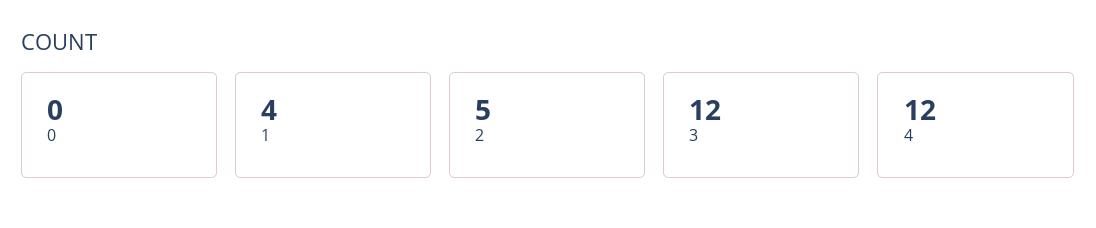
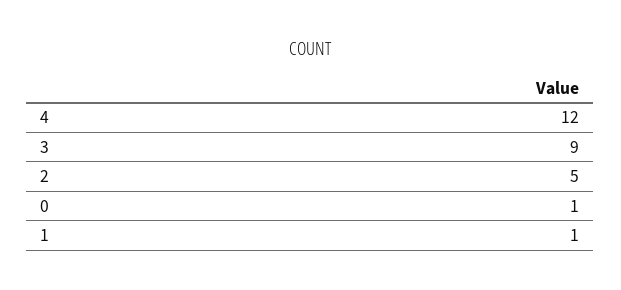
0: 0 -> 1
1: 4 -> 1
3: 12 -> 9

